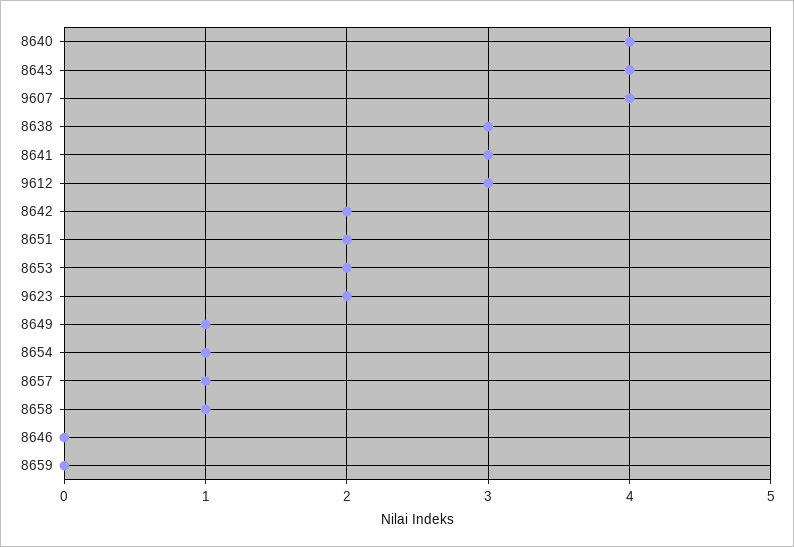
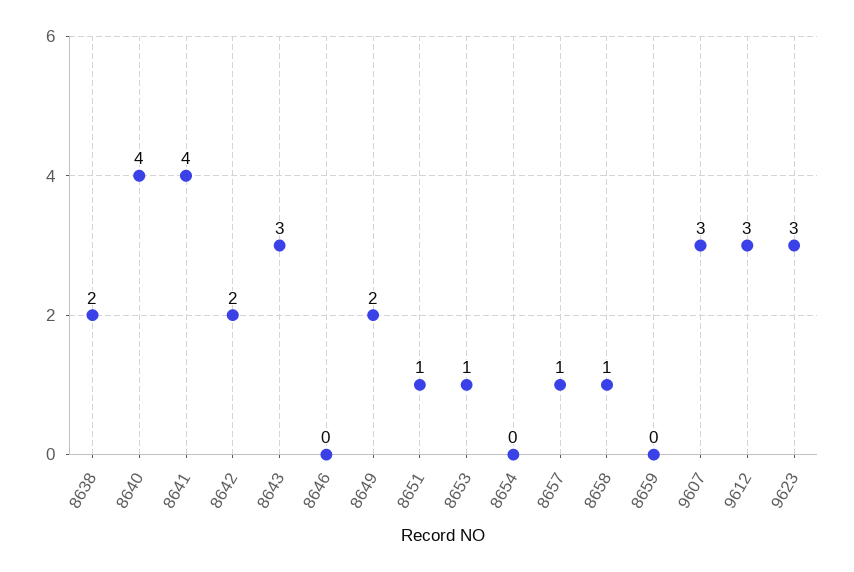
8643: 4 -> 3
9607: 4 -> 3
8638: 3 -> 2
8641: 3 -> 4
8651: 2 -> 1
8653: 2 -> 1
9623: 2 -> 3
8649: 1 -> 2
8654: 1 -> 0

